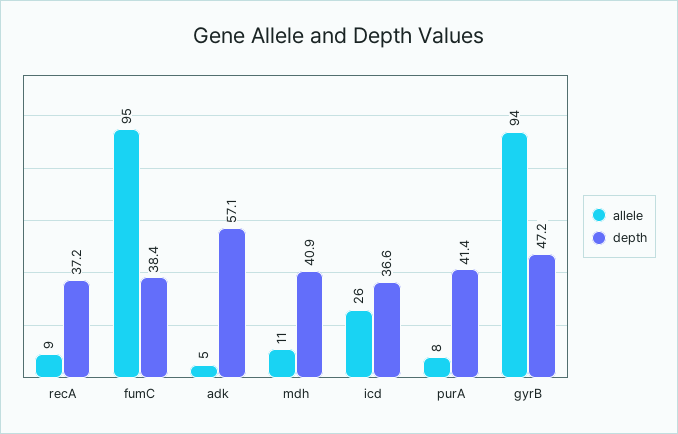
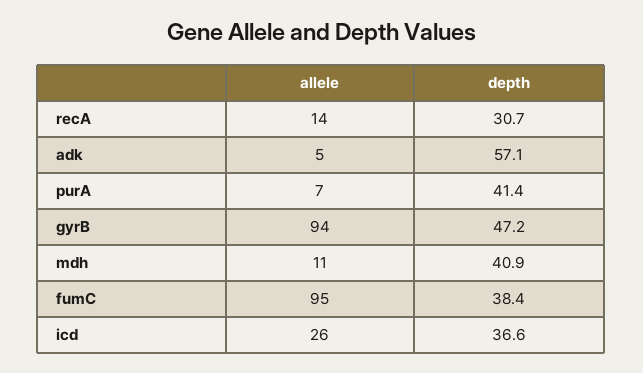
allele, recA: 9 -> 14
depth, recA: 37.2 -> 30.7
allele, purA: 8 -> 7

